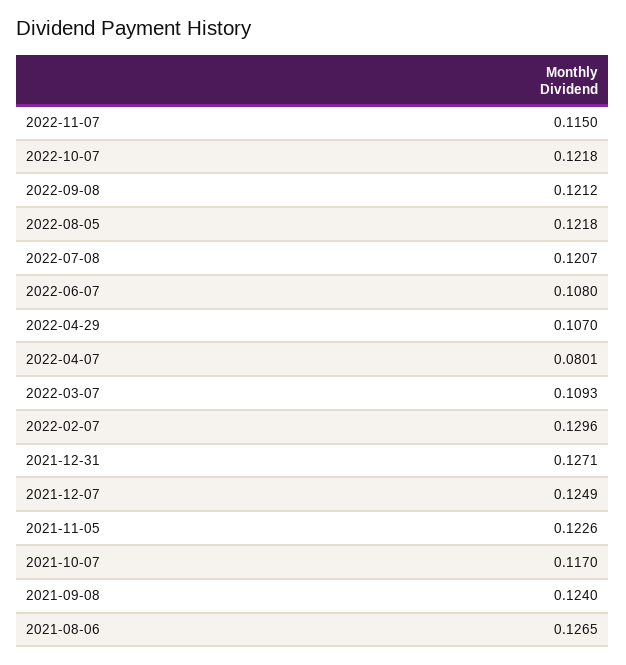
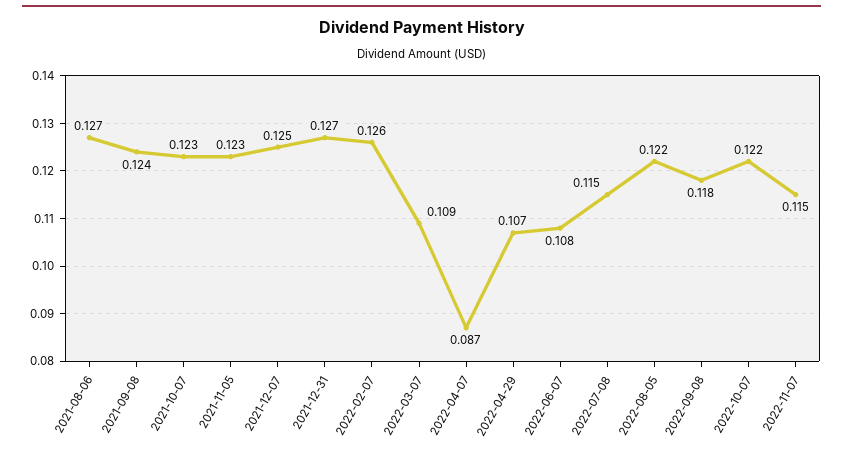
2022-09-08: 0.1212 -> 0.118
2022-07-08: 0.1207 -> 0.115
2022-04-07: 0.0801 -> 0.087
2022-02-07: 0.1296 -> 0.126
2021-10-07: 0.117 -> 0.123

